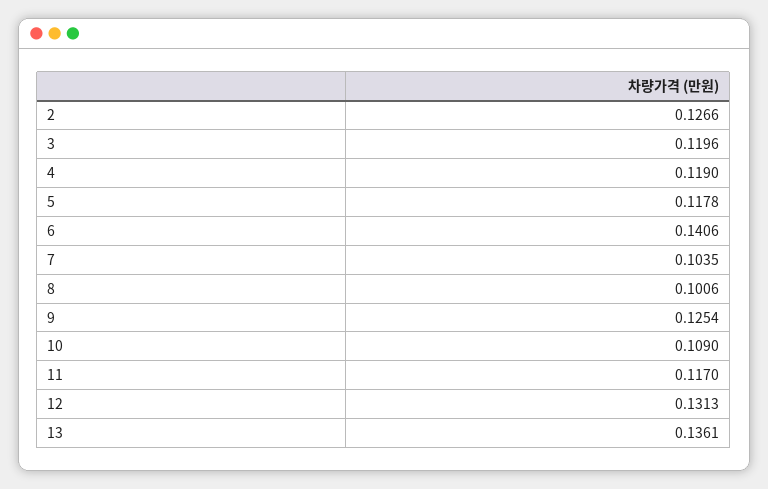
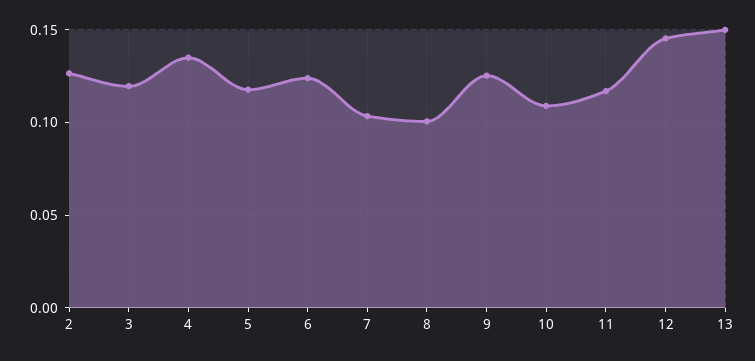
4: 0.119 -> 0.135
6: 0.1406 -> 0.125
12: 0.1313 -> 0.145
13: 0.1361 -> 0.15

